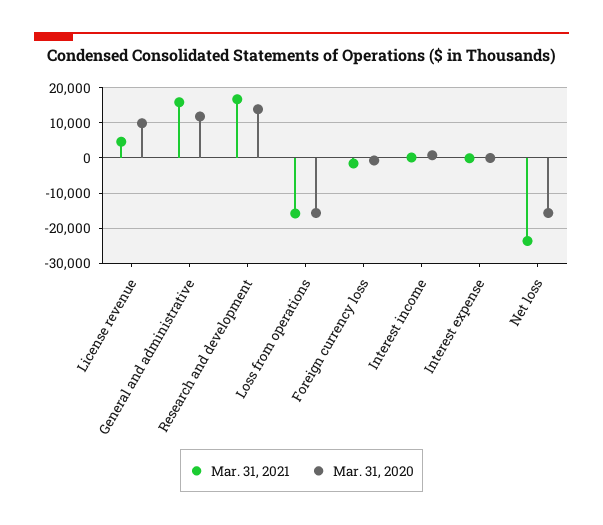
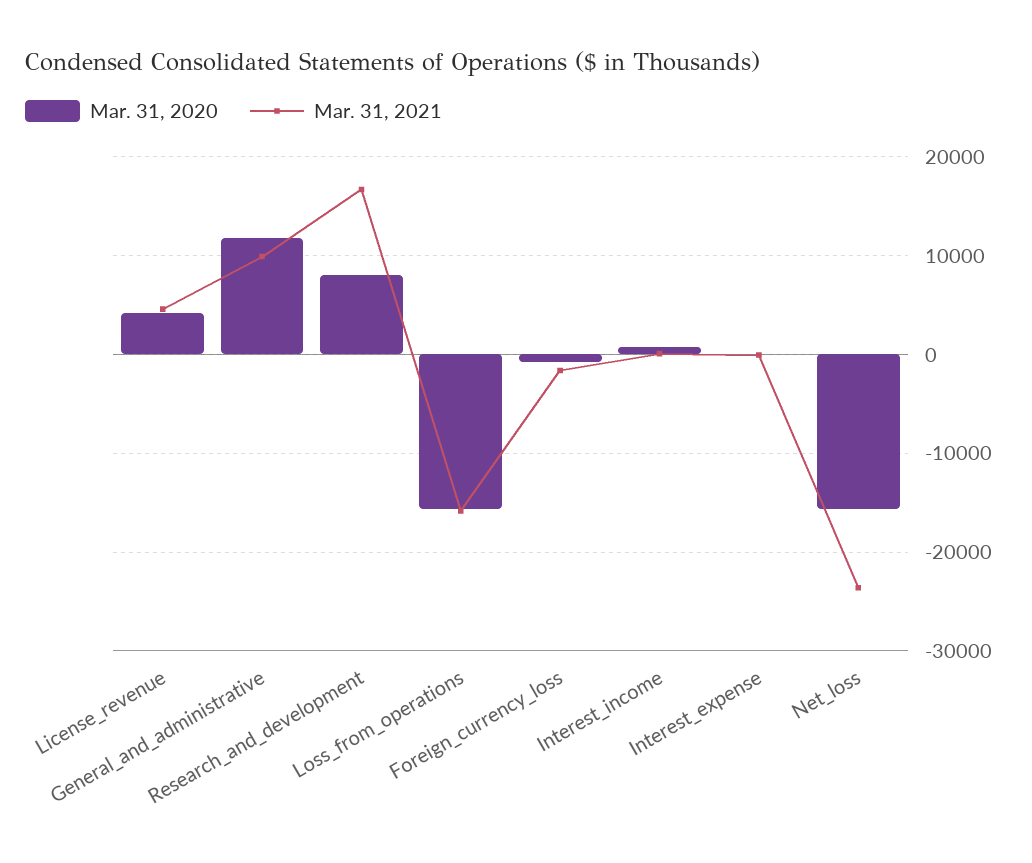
Mar. 31, 2020, License revenue: 10000 -> 4000
Mar. 31, 2021, General and administrative: 16000 -> 10000
Mar. 31, 2020, Research and development: 14000 -> 8000

